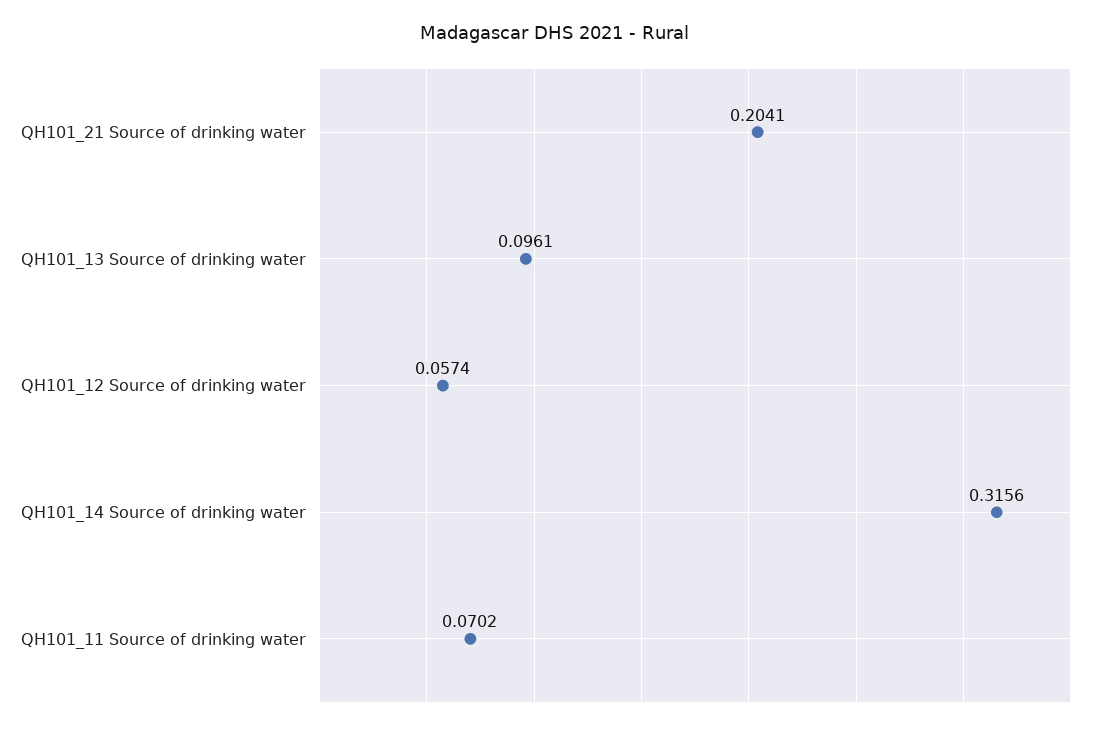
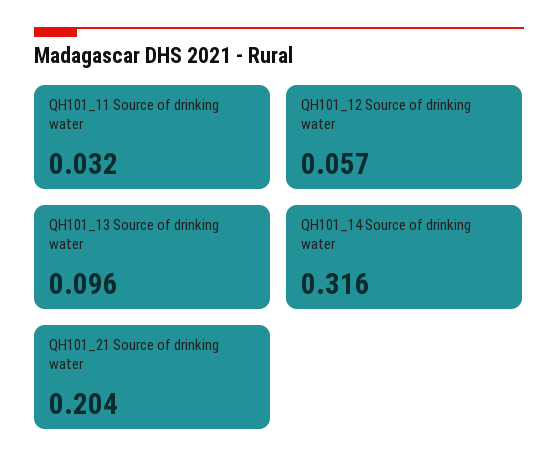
QH101_11 Source of drinking water: 0.0702 -> 0.032

